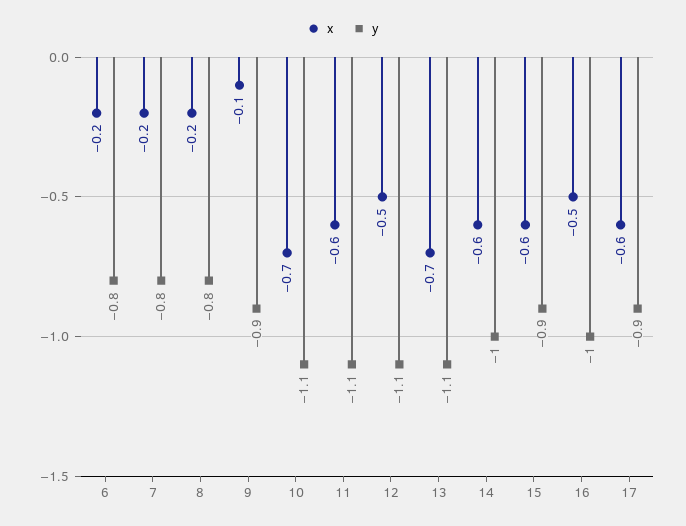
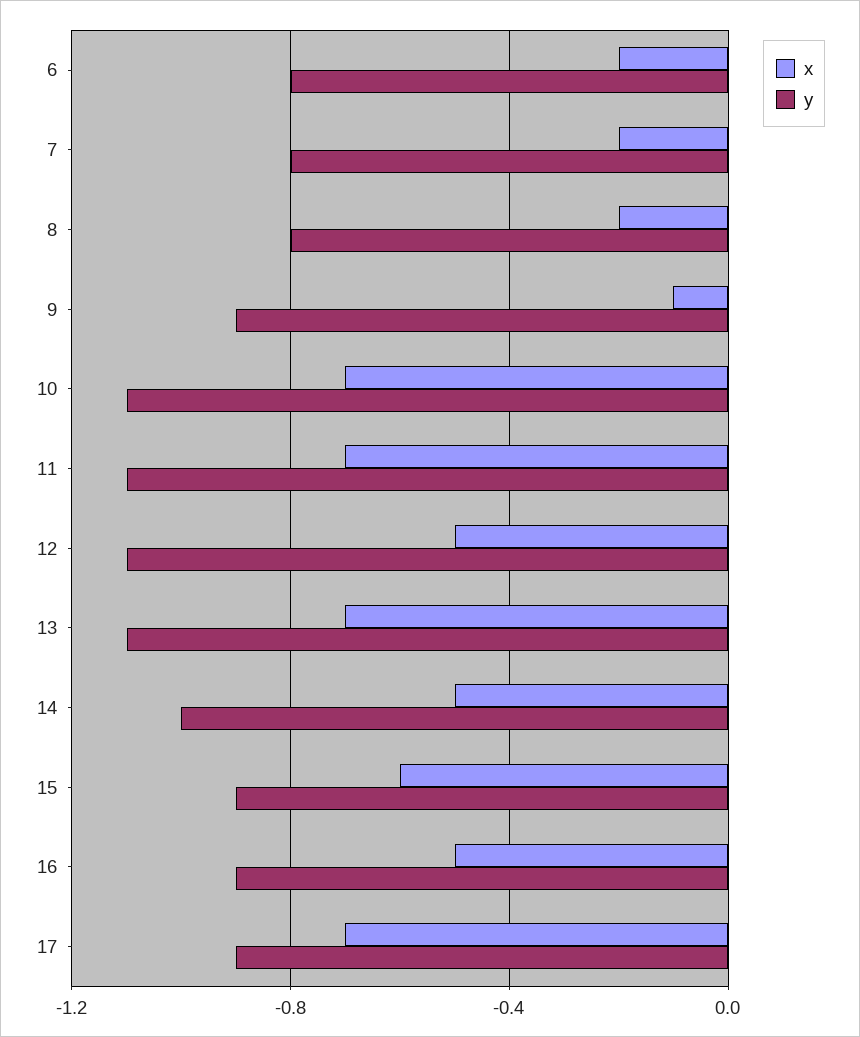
x, 11: -0.6 -> -0.7
x, 14: -0.6 -> -0.5
y, 16: -1 -> -0.9
x, 17: -0.6 -> -0.7

